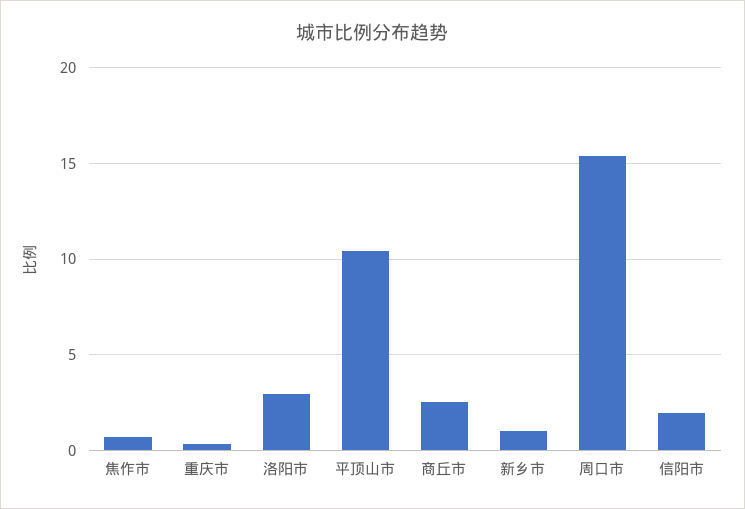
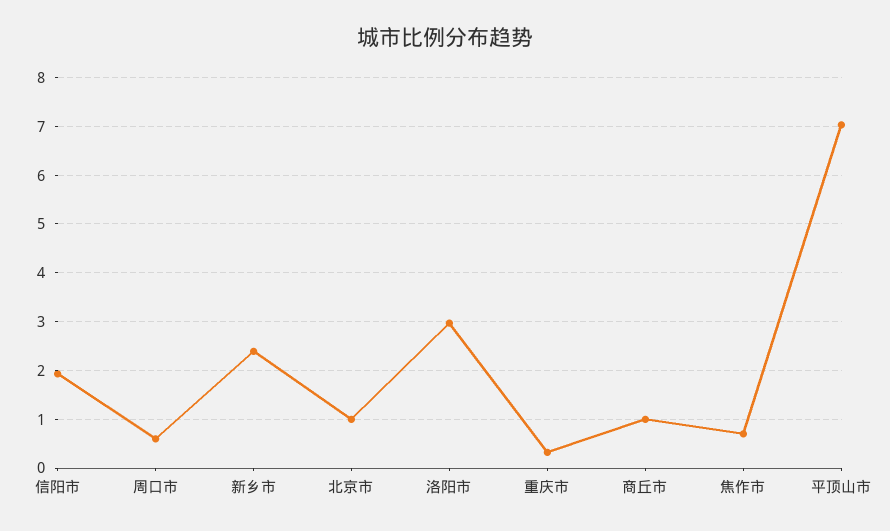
平顶山市: 10.5 -> 7
商丘市: 2.5 -> 1
新乡市: 1 -> 2.4
周口市: 15.5 -> 0.6
北京市: none -> 1

